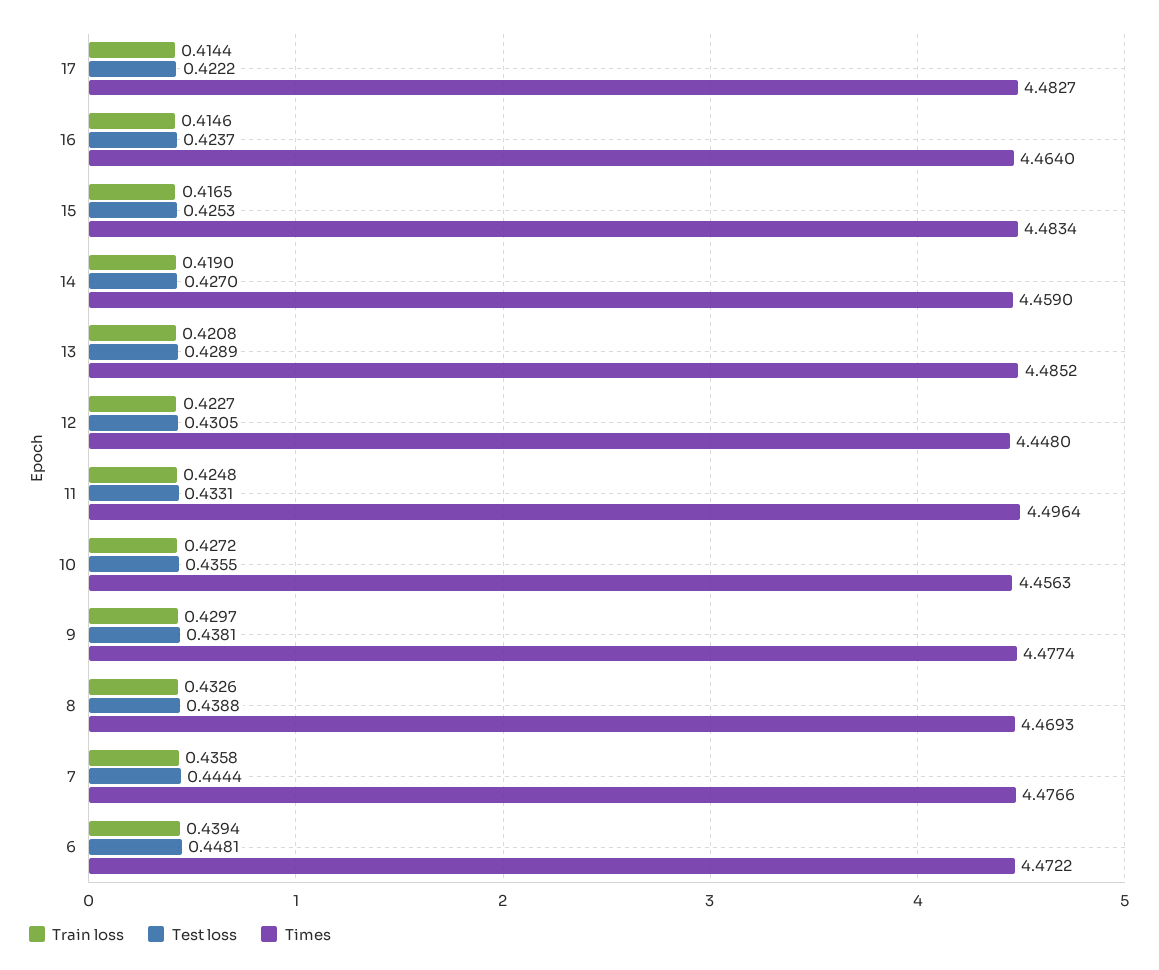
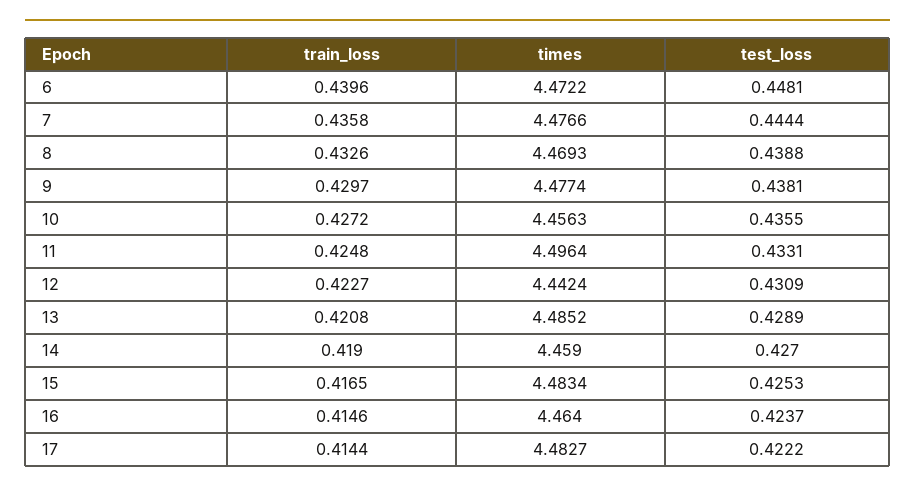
Test loss, 12: 0.4305 -> 0.4309
Times, 12: 4.448 -> 4.4424
Train loss, 6: 0.4394 -> 0.4396

